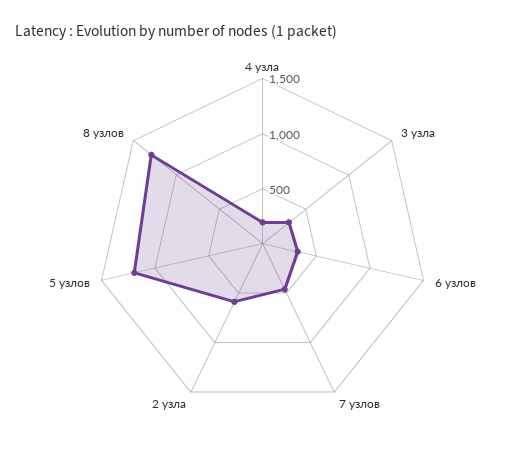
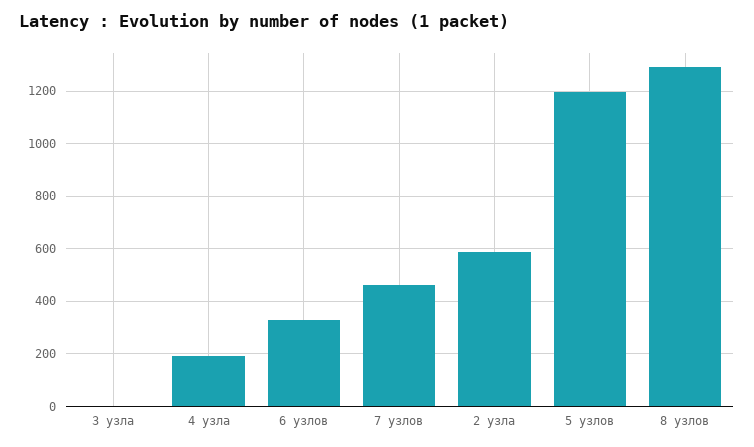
3 узла: 300 -> 0

